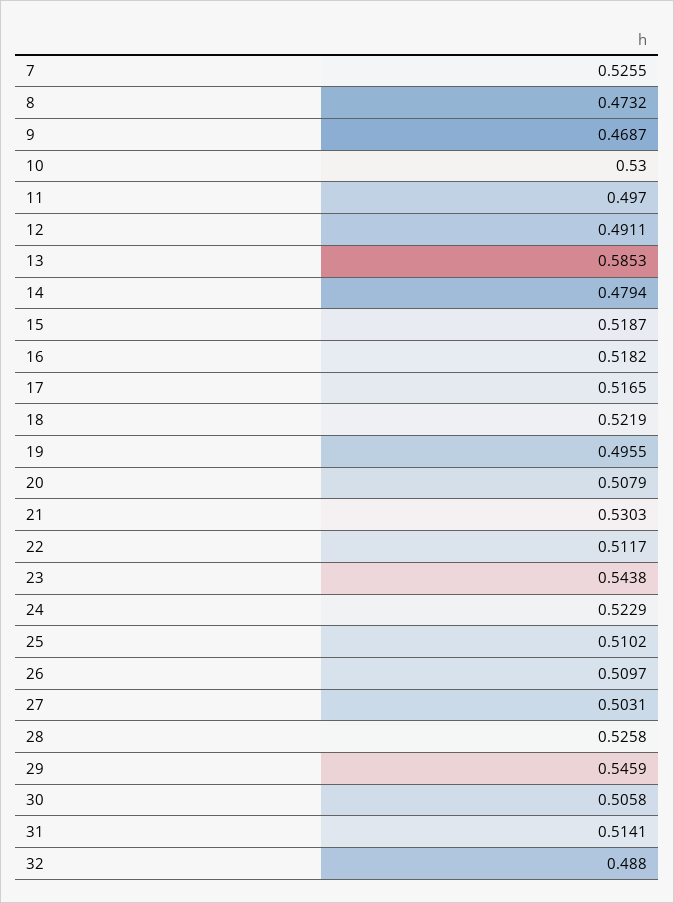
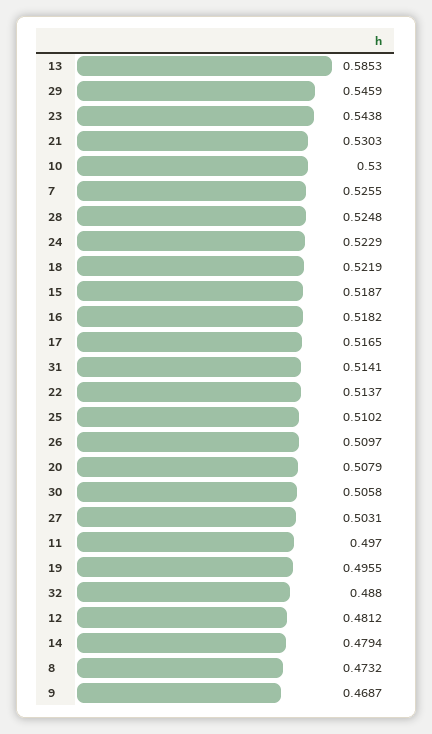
12: 0.4911 -> 0.4812
22: 0.5117 -> 0.5137
28: 0.5258 -> 0.5248

